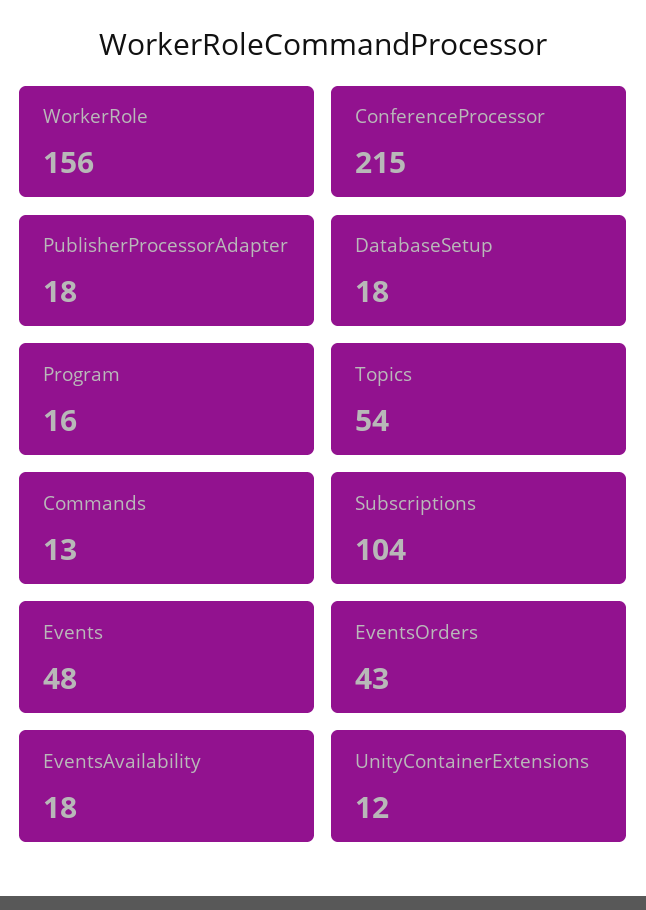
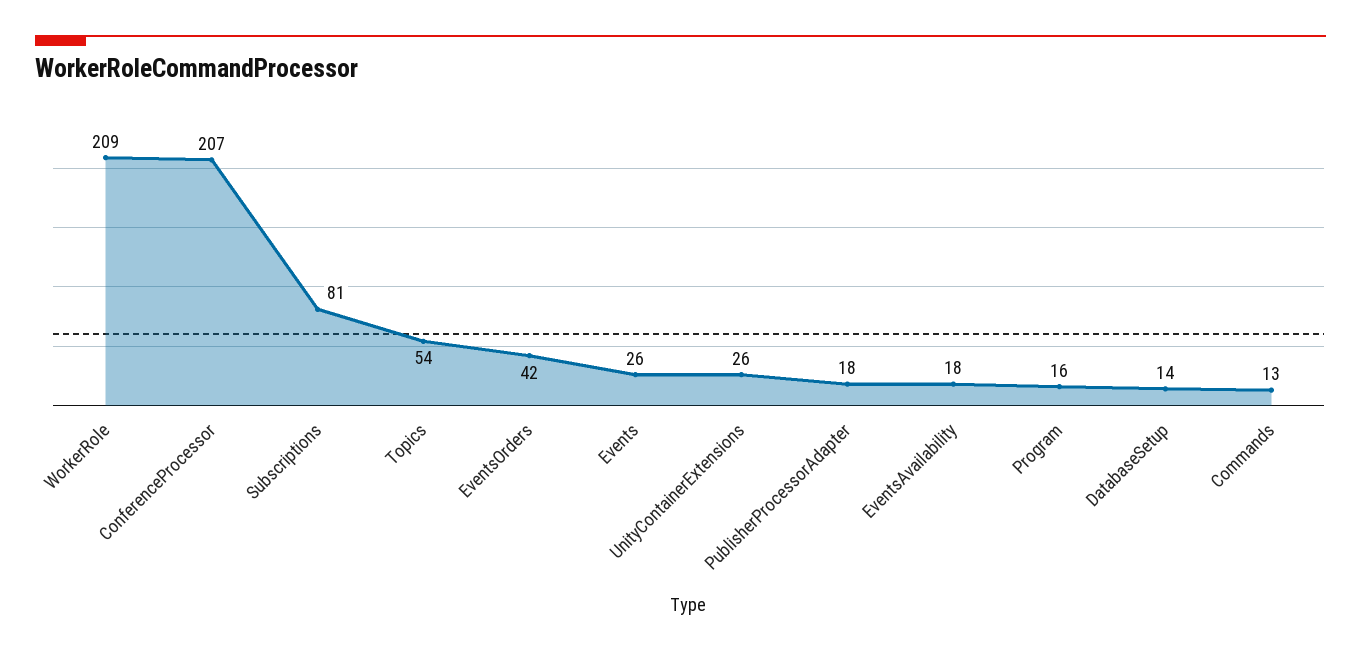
WorkerRole: 156 -> 209
ConferenceProcessor: 215 -> 207
DatabaseSetup: 18 -> 14
Subscriptions: 104 -> 81
Events: 48 -> 26
EventsOrders: 43 -> 42
UnityContainerExtensions: 12 -> 26

